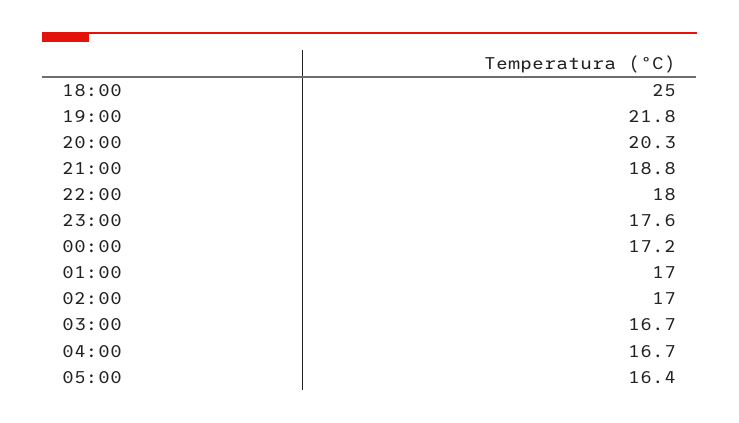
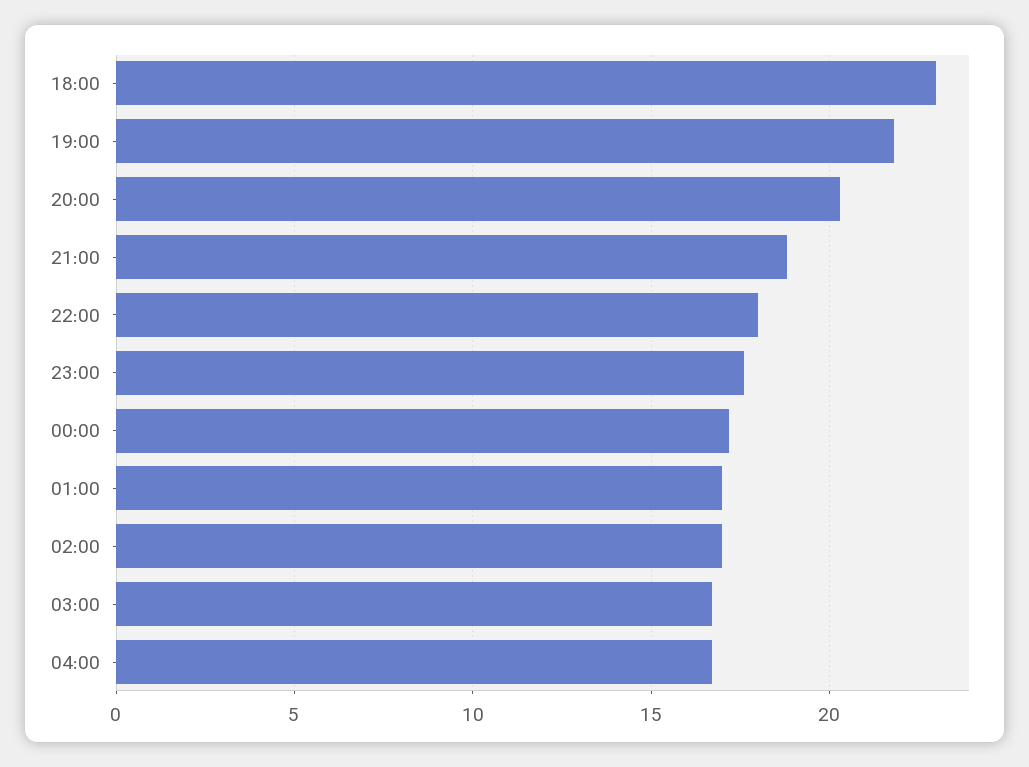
18:00: 25 -> 23
05:00: 16.4 -> none

